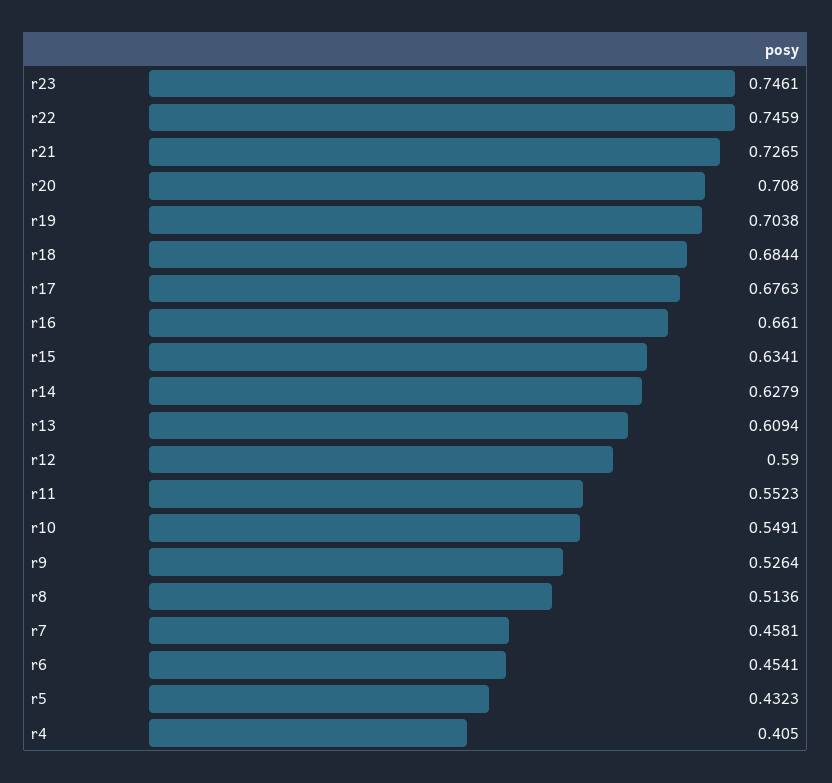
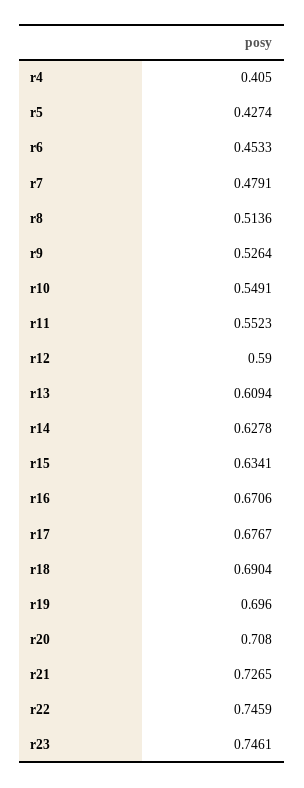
r19: 0.7038 -> 0.696
r18: 0.6844 -> 0.6904
r17: 0.6763 -> 0.6767
r16: 0.661 -> 0.6706
r14: 0.6279 -> 0.6278
r7: 0.4581 -> 0.4791
r6: 0.4541 -> 0.4533
r5: 0.4323 -> 0.4274

